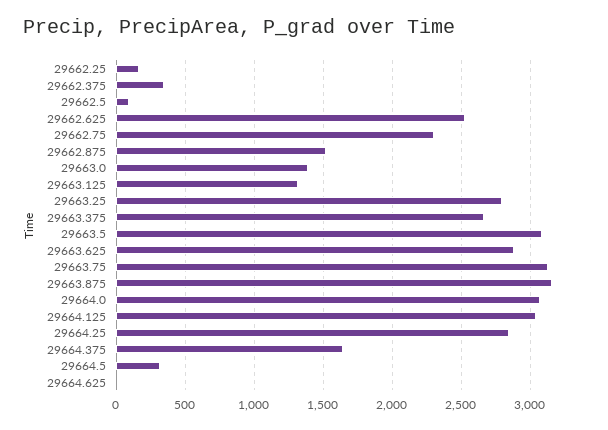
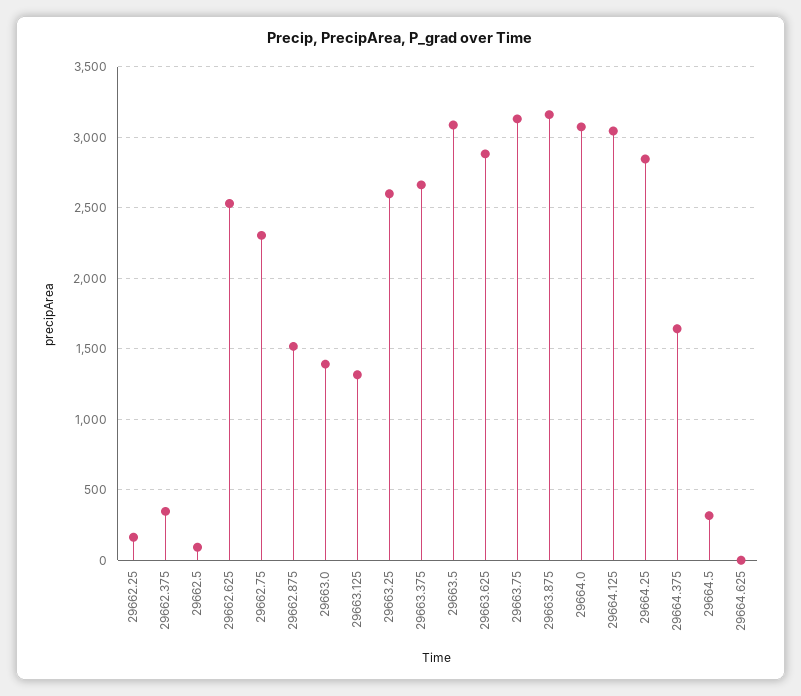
29663.25: 2800 -> 2600

